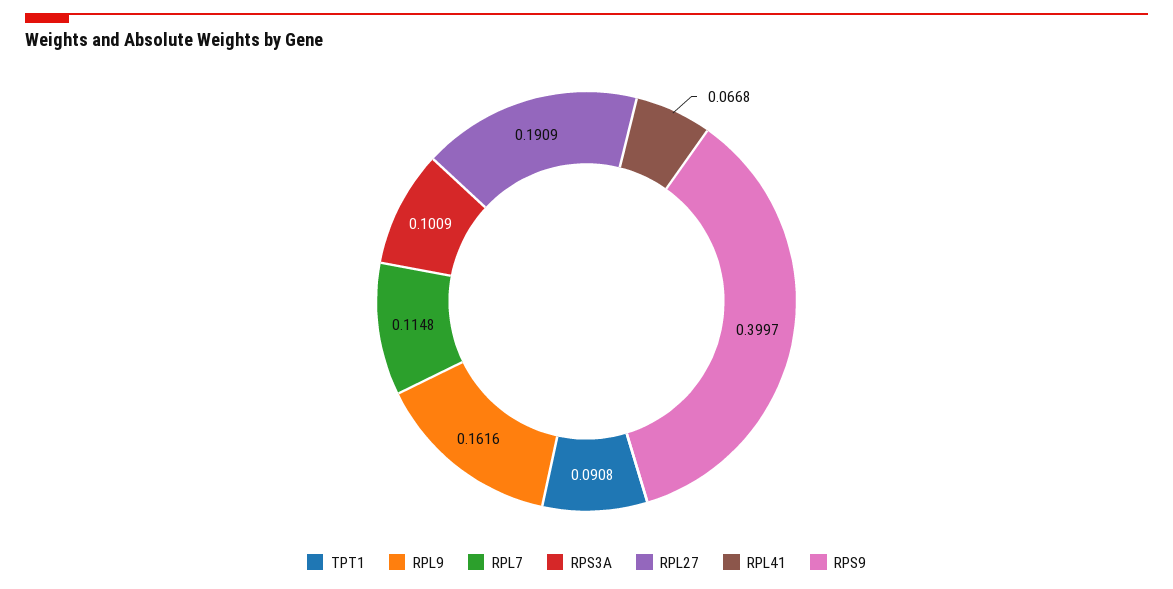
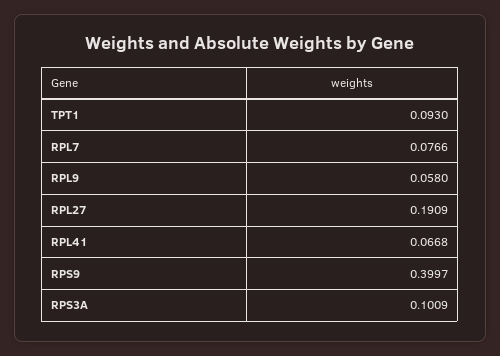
TPT1: 0.0908 -> 0.093
RPL9: 0.1616 -> 0.058
RPL7: 0.1148 -> 0.0766

